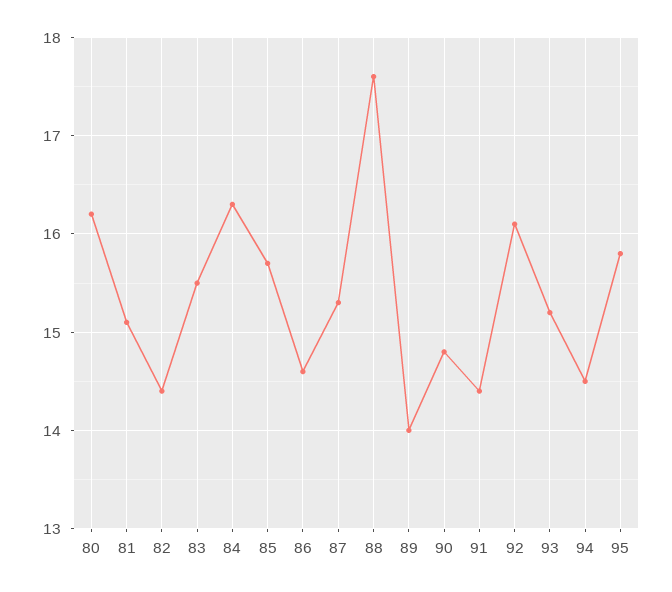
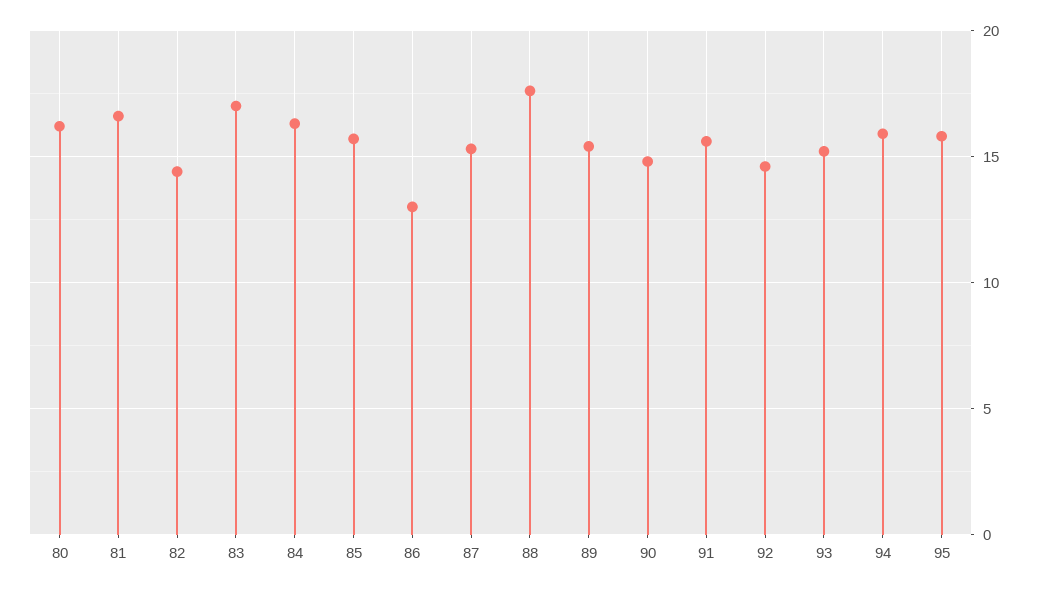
81: 15.1 -> 16.5
83: 15.5 -> 17
86: 14.6 -> 13
89: 14 -> 15.5
91: 14.4 -> 15.5
92: 16.1 -> 14.5
94: 14.5 -> 16

